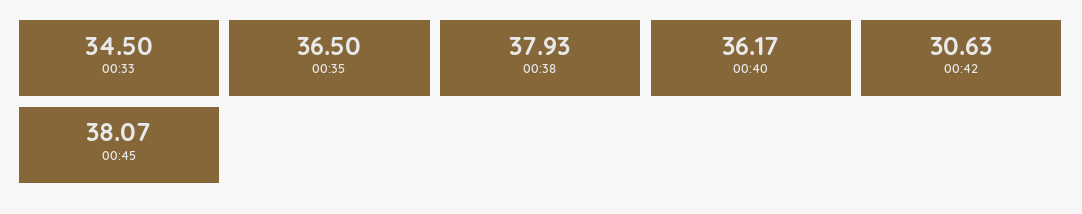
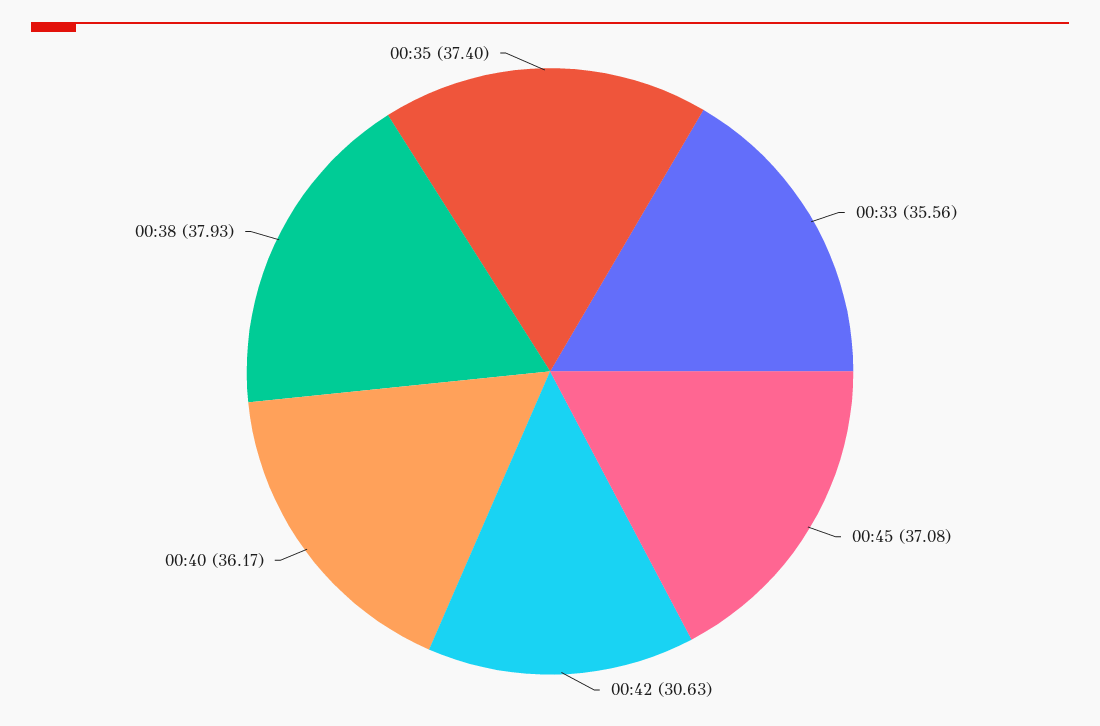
00:33: 34.5 -> 35.56
00:35: 36.5 -> 37.4
00:45: 38.07 -> 37.08

